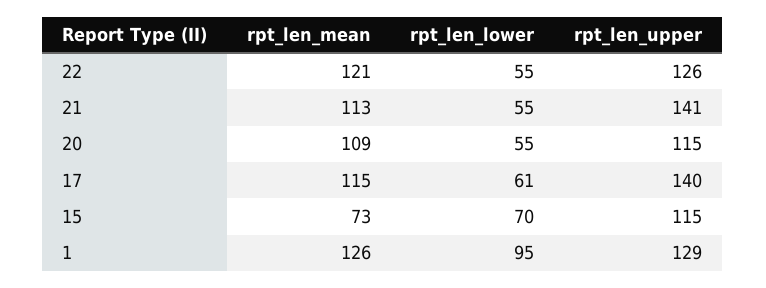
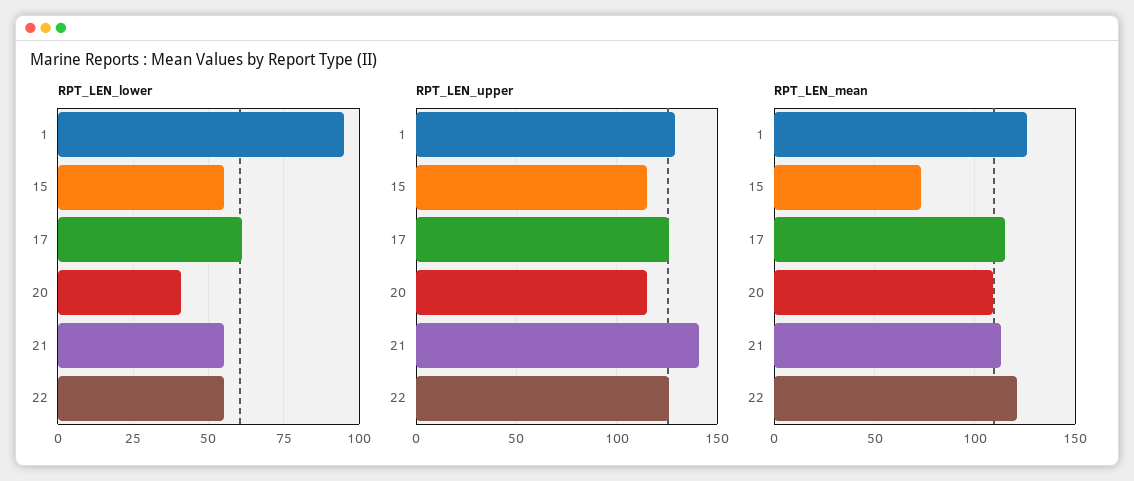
rpt_len_lower, 20: 55 -> 40
rpt_len_upper, 17: 140 -> 125
rpt_len_lower, 15: 70 -> 55

